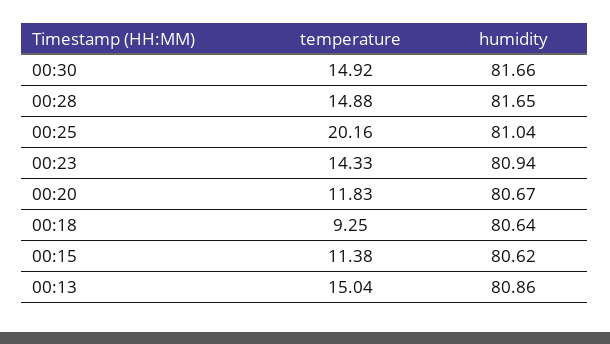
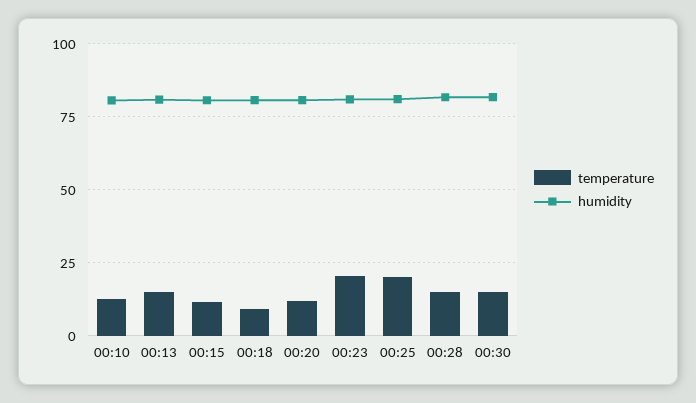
temperature, 00:23: 14.33 -> 20
temperature, 00:10: none -> 12.5
humidity, 00:10: none -> 80

